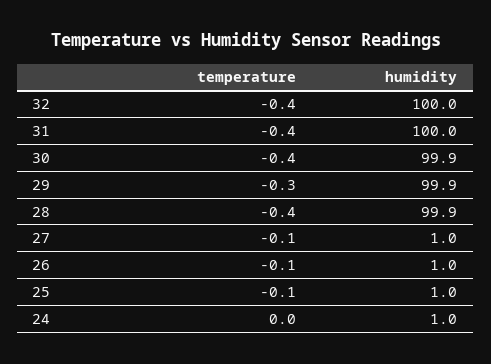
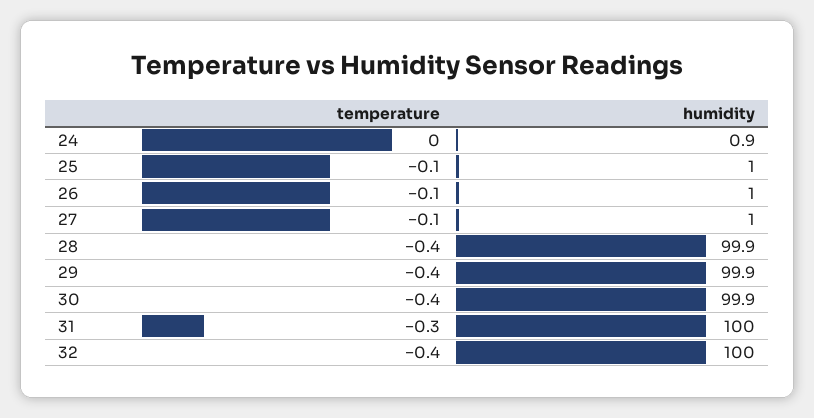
temperature, 31: -0.4 -> -0.3
temperature, 29: -0.3 -> -0.4
humidity, 24: 1 -> 0.9

